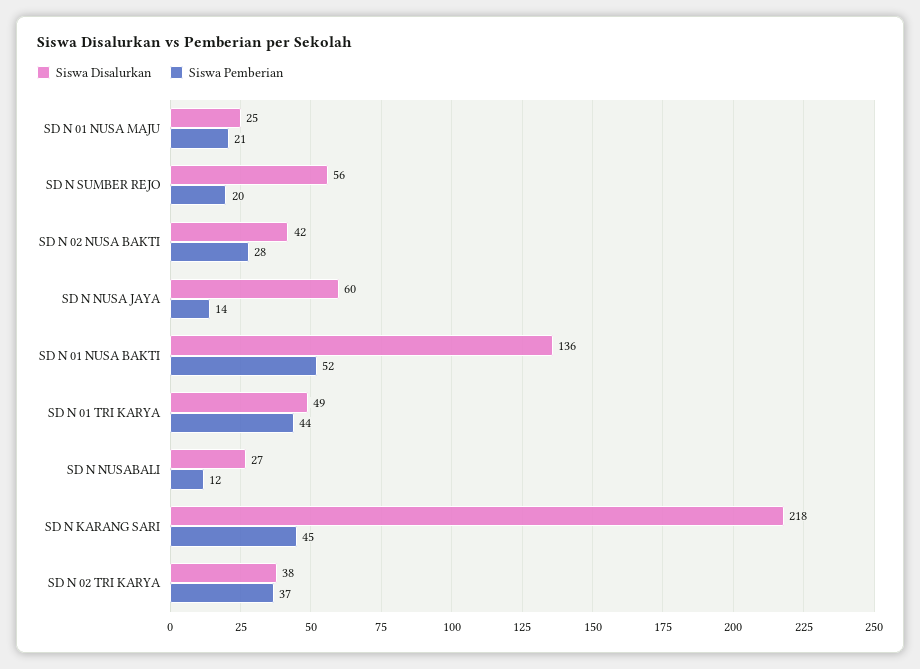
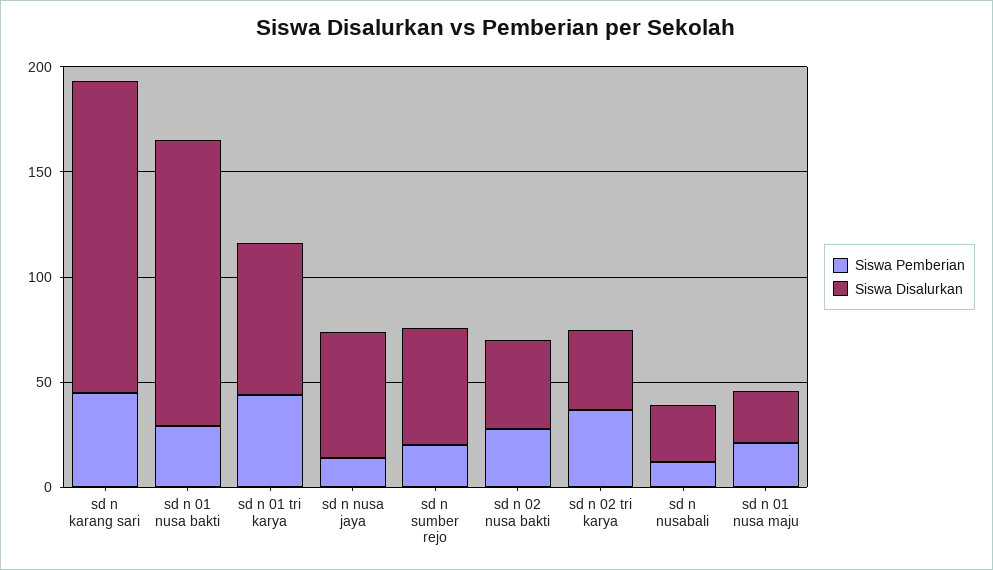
Siswa Pemberian, SD N 01 NUSA BAKTI: 52 -> 30
Siswa Disalurkan, SD N 01 TRI KARYA: 49 -> 70
Siswa Disalurkan, SD N KARANG SARI: 218 -> 150

